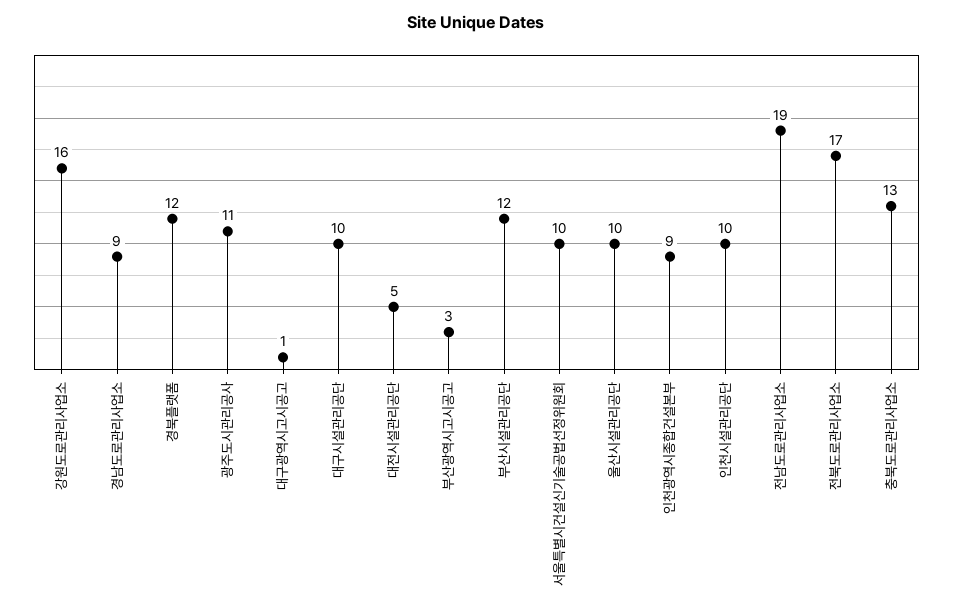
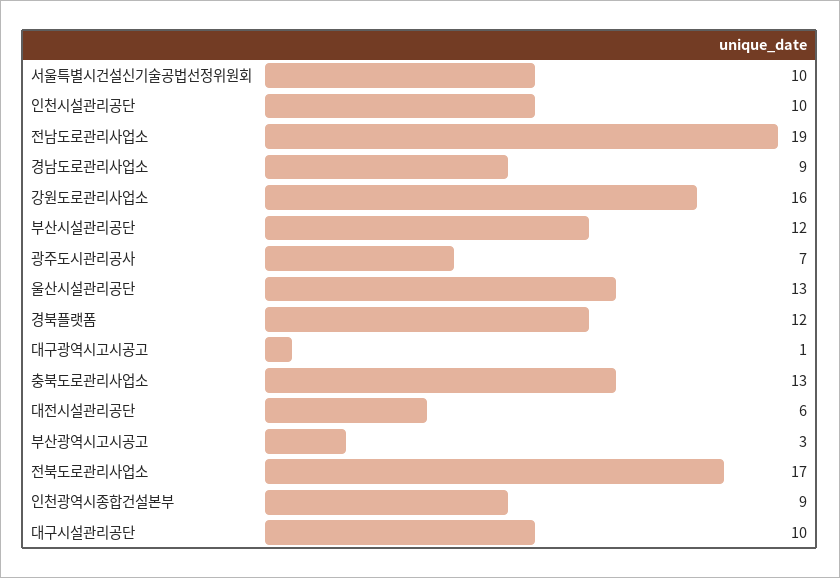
광주도시관리공사: 11 -> 7
대전시설관리공단: 5 -> 6
울산시설관리공단: 10 -> 13

